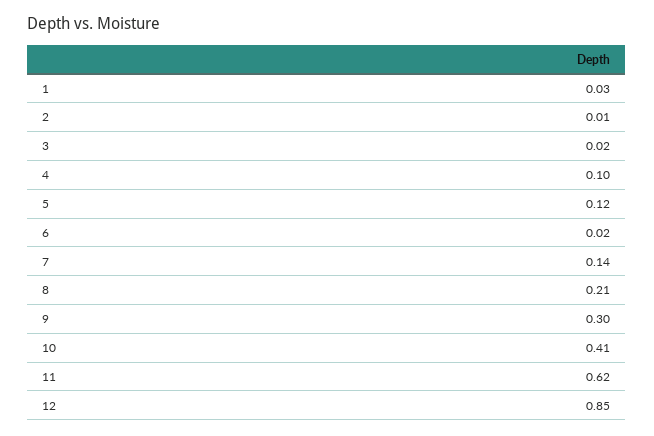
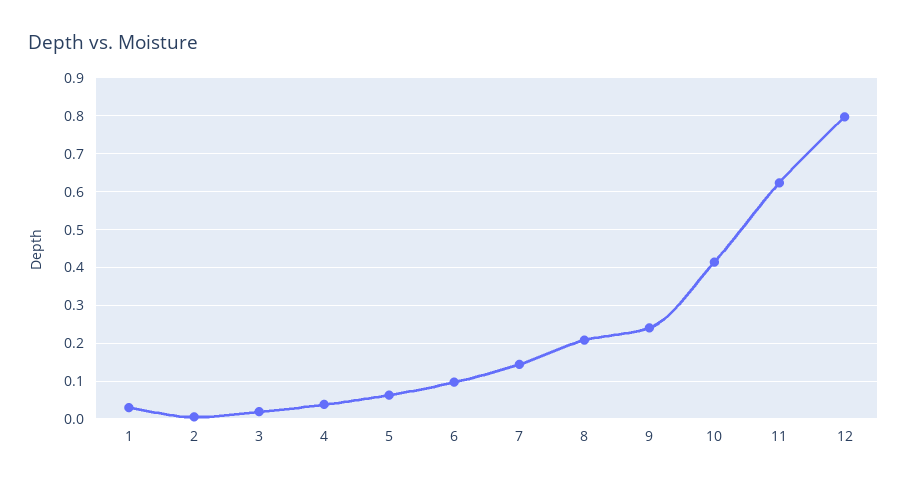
4: 0.1 -> 0.04
5: 0.12 -> 0.06
6: 0.02 -> 0.1
9: 0.3 -> 0.24
12: 0.85 -> 0.8

